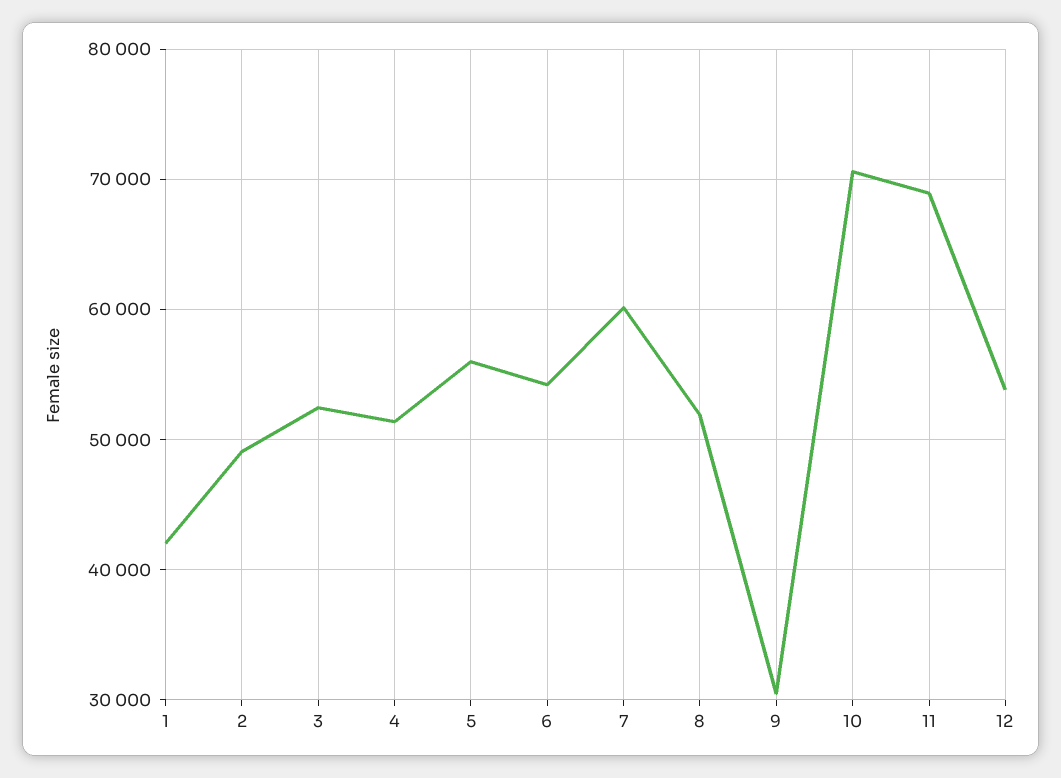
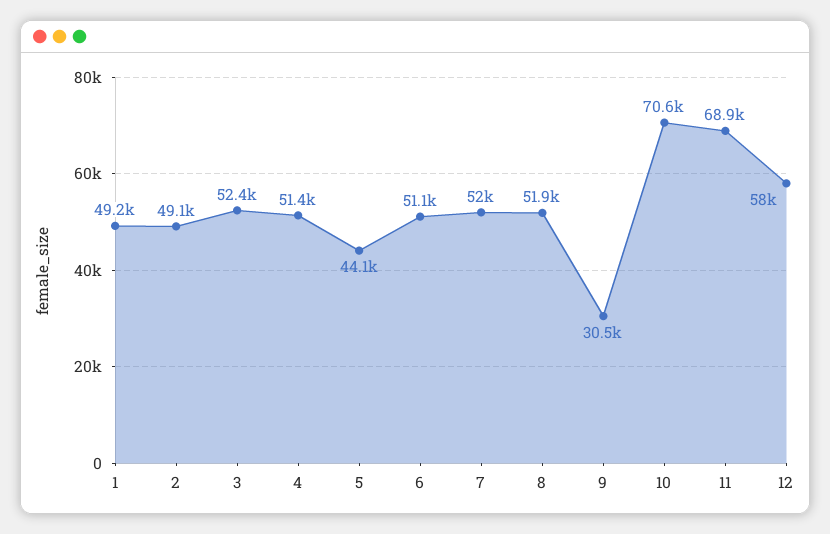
1: 42000 -> 49200
5: 56000 -> 44100
6: 54000 -> 51100
7: 60000 -> 52000
12: 54000 -> 58000

